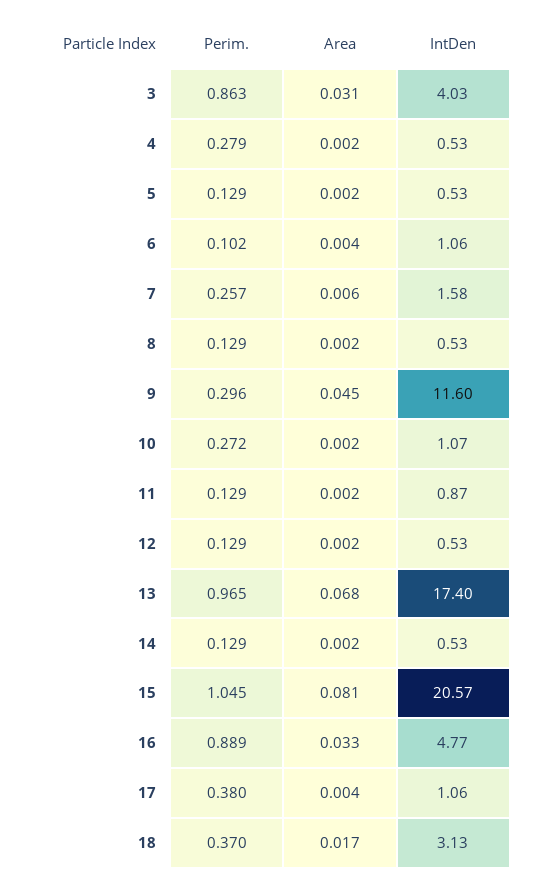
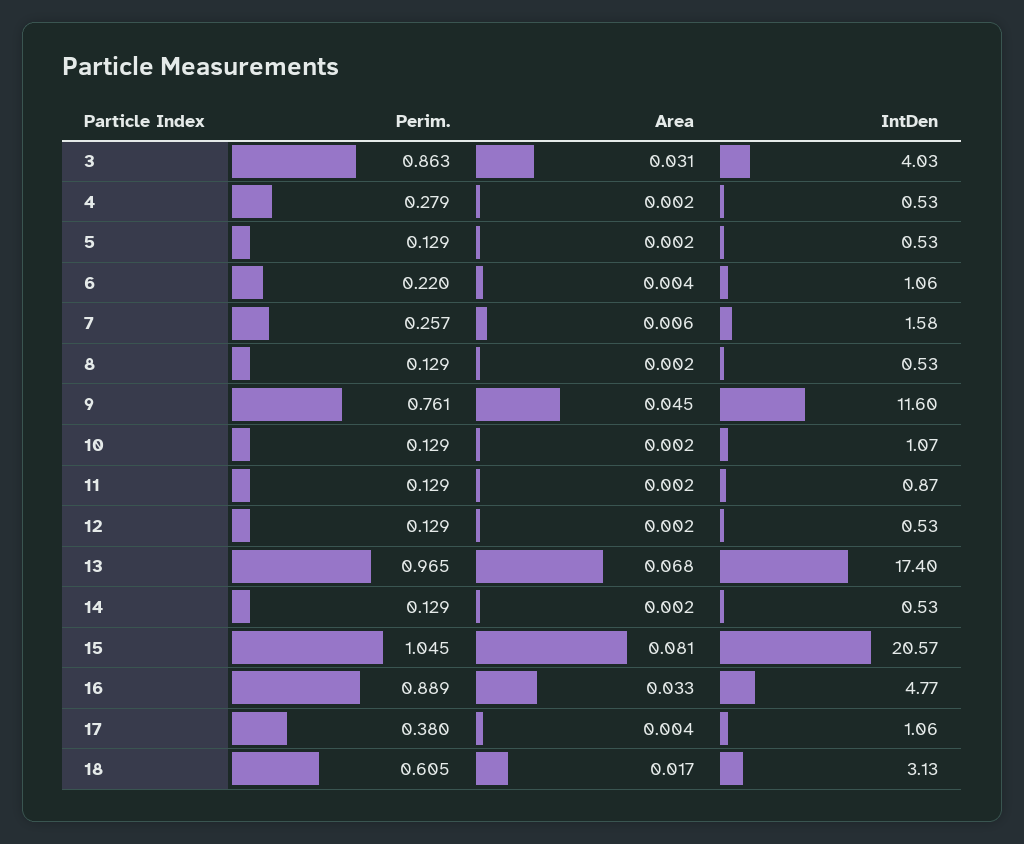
Perim., 6: 0.102 -> 0.22
Perim., 9: 0.296 -> 0.761
Perim., 10: 0.272 -> 0.129
Perim., 18: 0.37 -> 0.605

